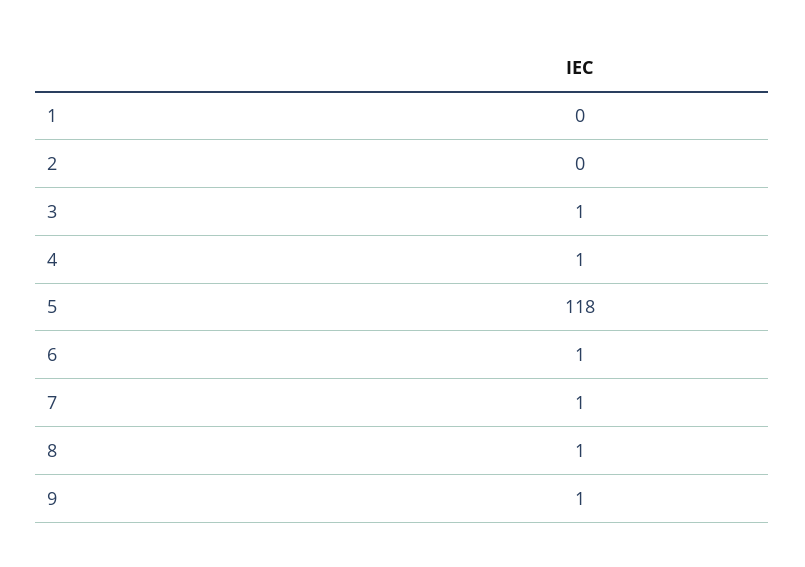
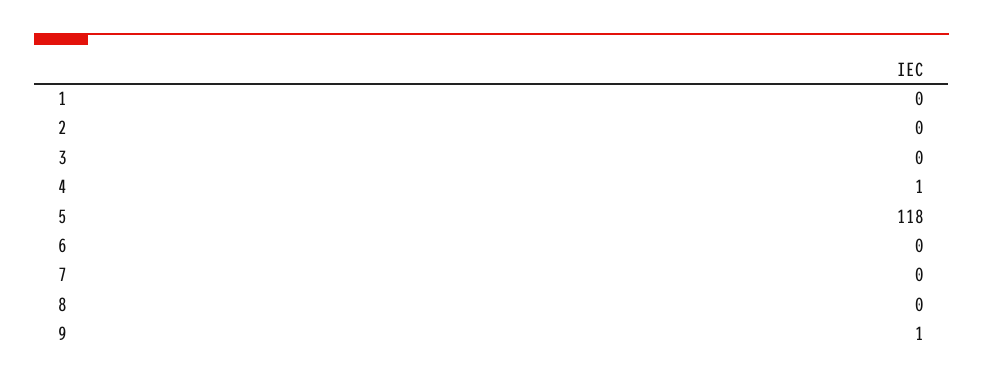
3: 1 -> 0
6: 1 -> 0
7: 1 -> 0
8: 1 -> 0

